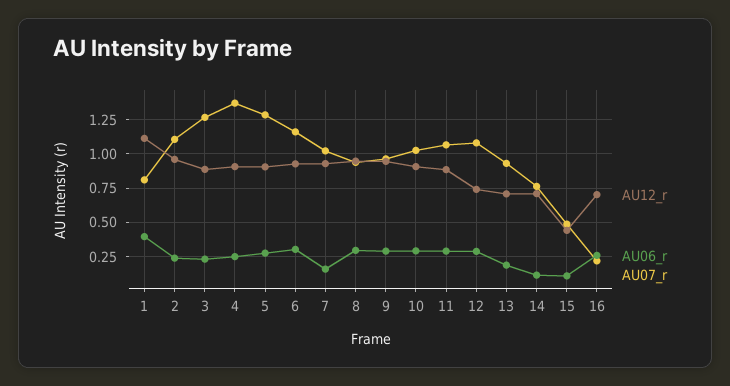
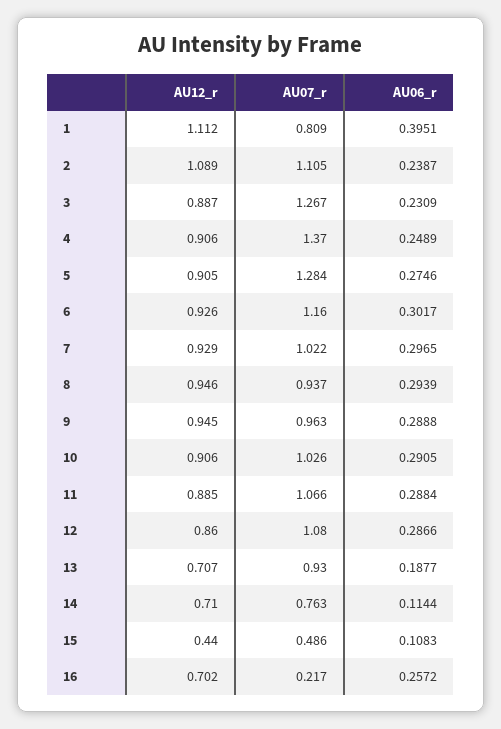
AU12_r, 2: 0.95 -> 1.089
AU06_r, 7: 0.15 -> 0.2965
AU12_r, 12: 0.75 -> 0.86

